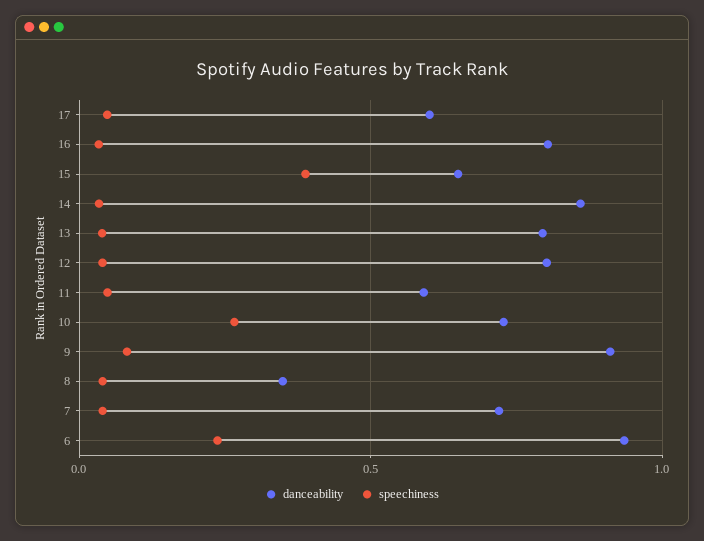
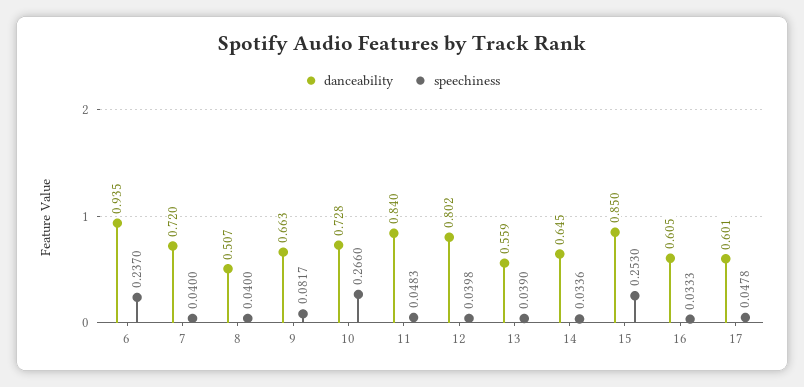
danceability, 16: 0.8 -> 0.605
danceability, 15: 0.65 -> 0.85
speechiness, 15: 0.4 -> 0.253
danceability, 14: 0.85 -> 0.645
danceability, 13: 0.8 -> 0.559
danceability, 11: 0.6 -> 0.84
danceability, 9: 0.9 -> 0.663
danceability, 8: 0.35 -> 0.507

